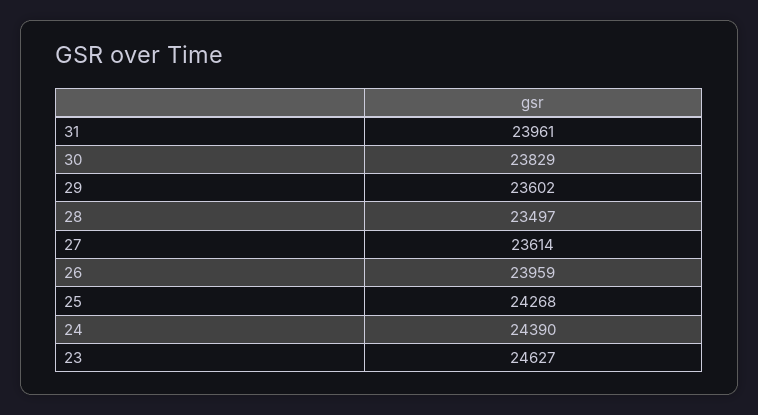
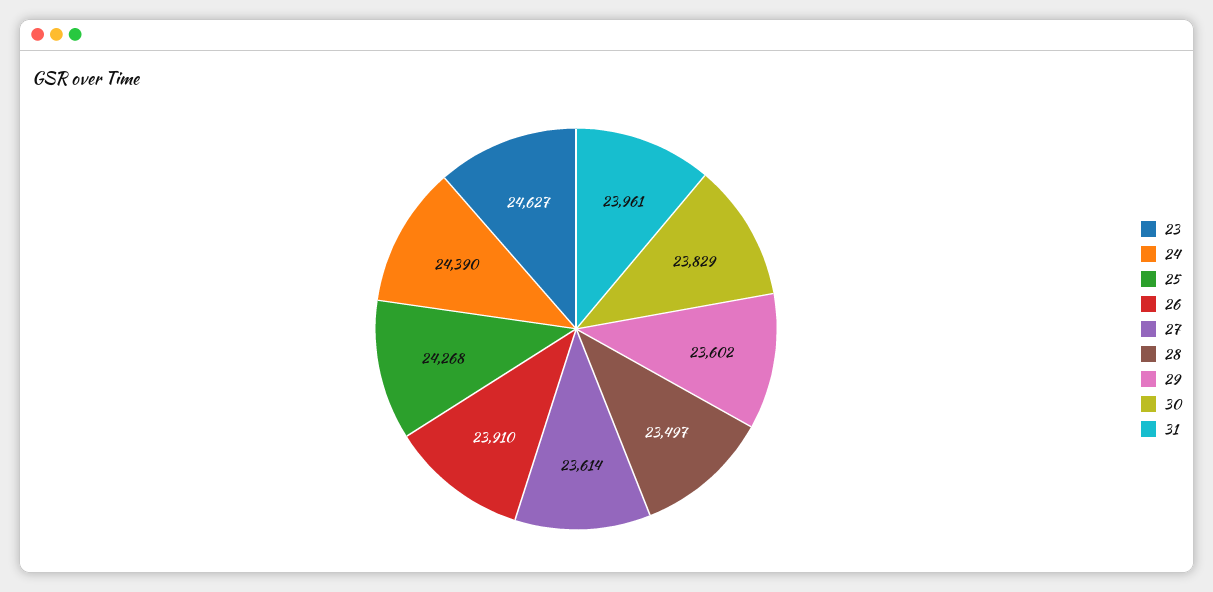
26: 23959 -> 23910

